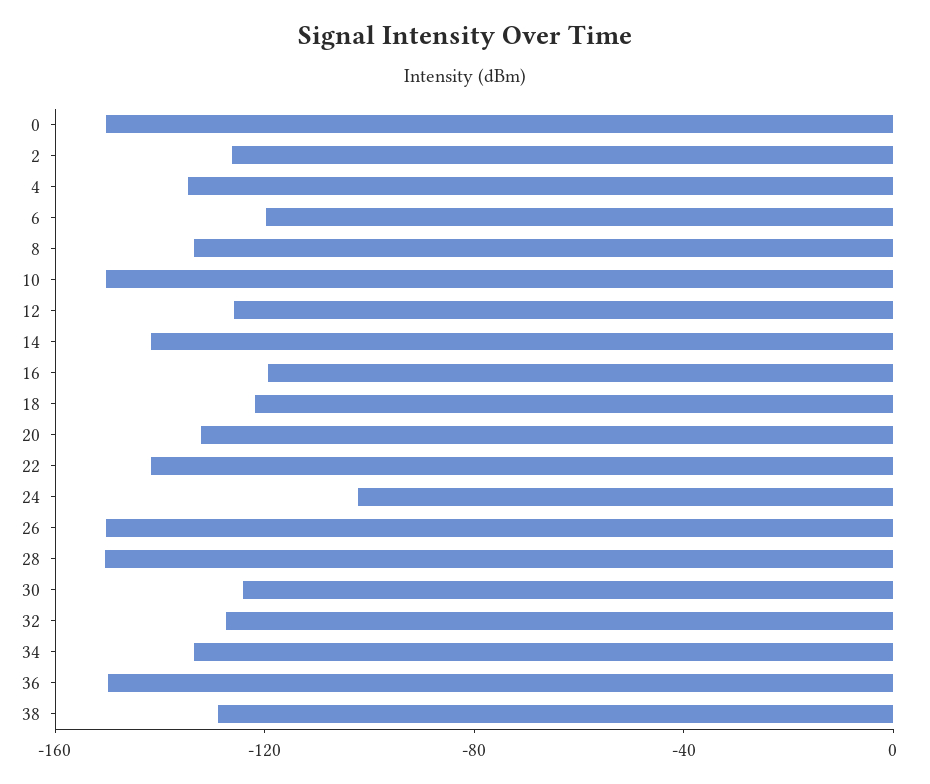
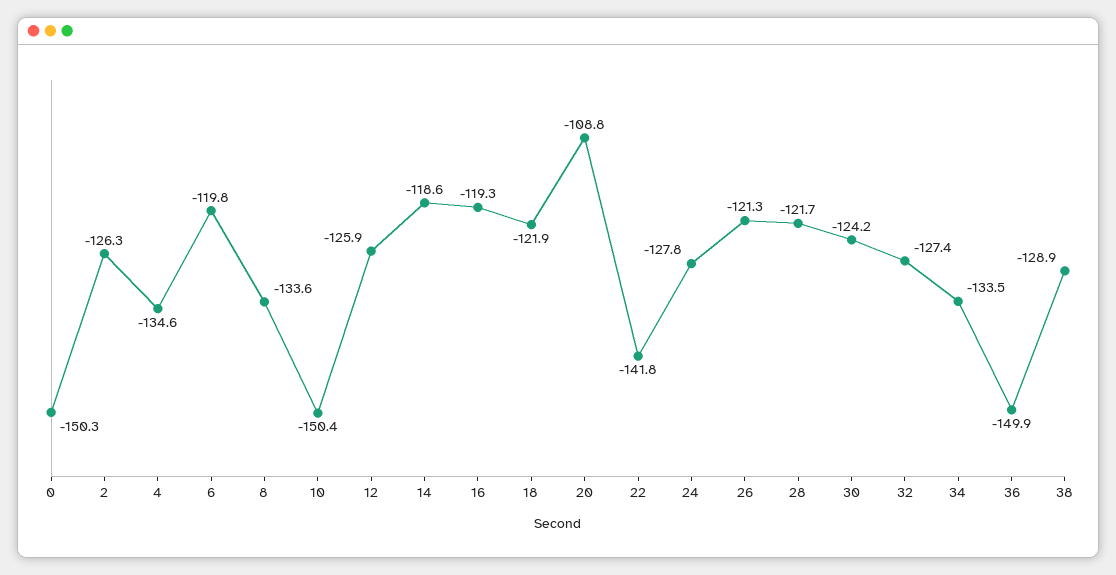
14: -140 -> -118.6
20: -130 -> -108.8
24: -100 -> -127.8
26: -150 -> -121.3
28: -150 -> -121.7

